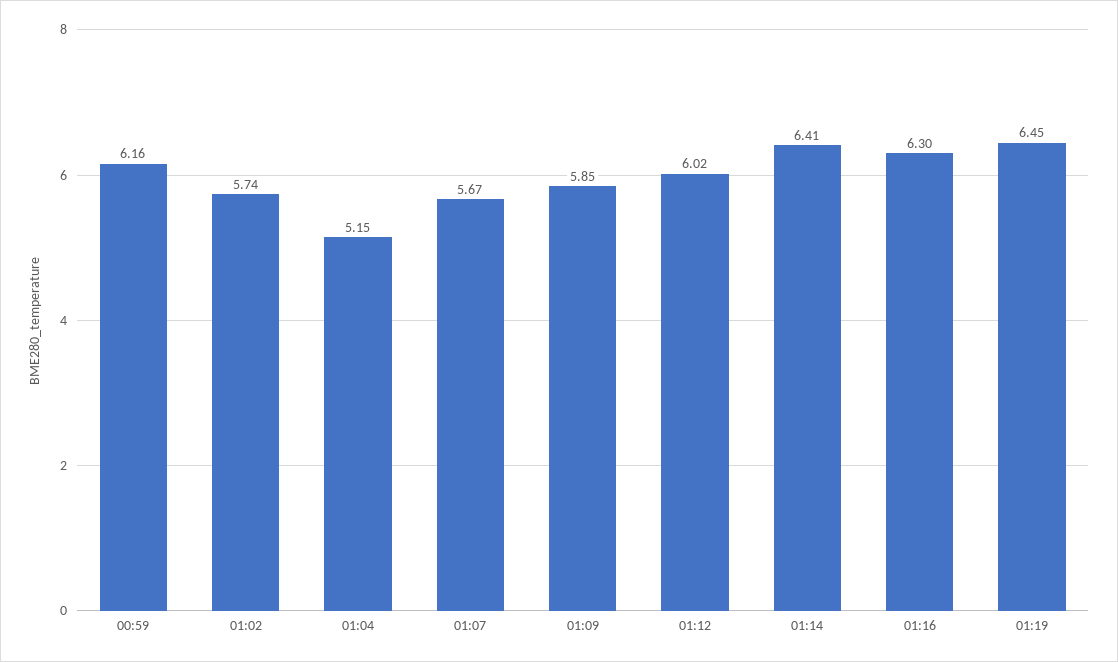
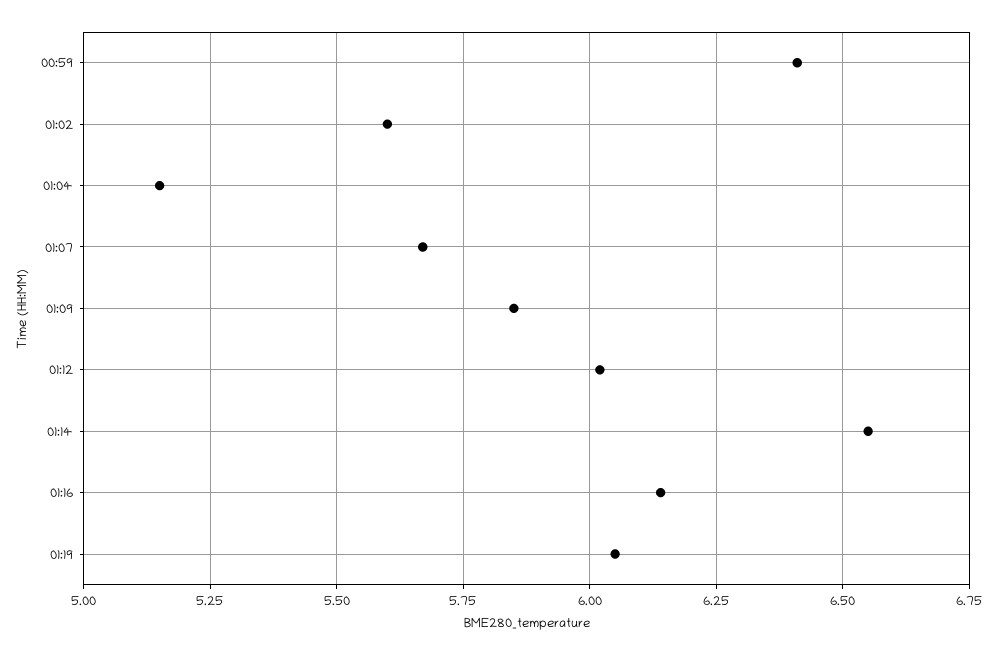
00:59: 6.16 -> 6.4
01:02: 5.74 -> 5.6
01:14: 6.41 -> 6.55
01:16: 6.3 -> 6.15
01:19: 6.45 -> 6.05

